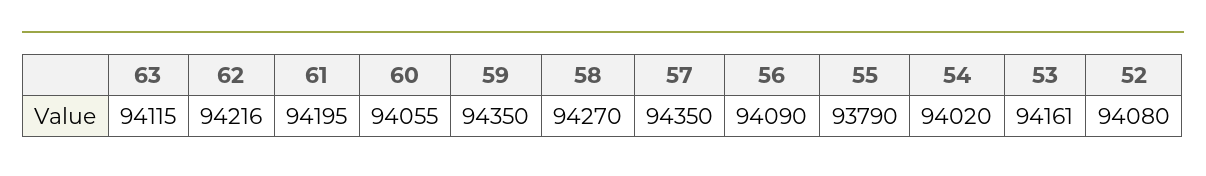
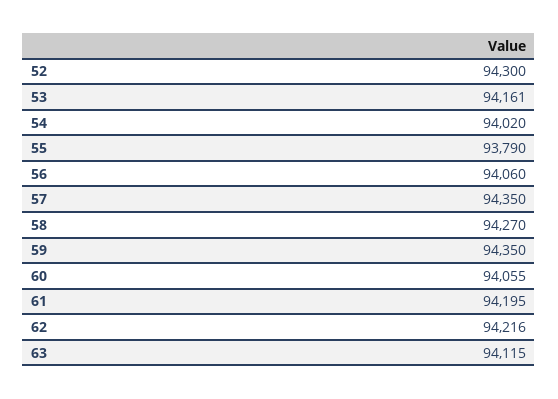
56: 94090 -> 94060
52: 94080 -> 94300

